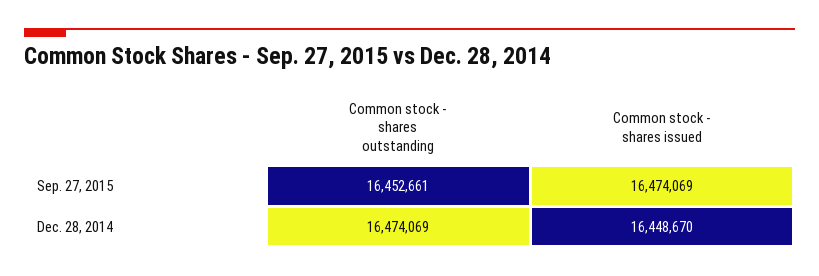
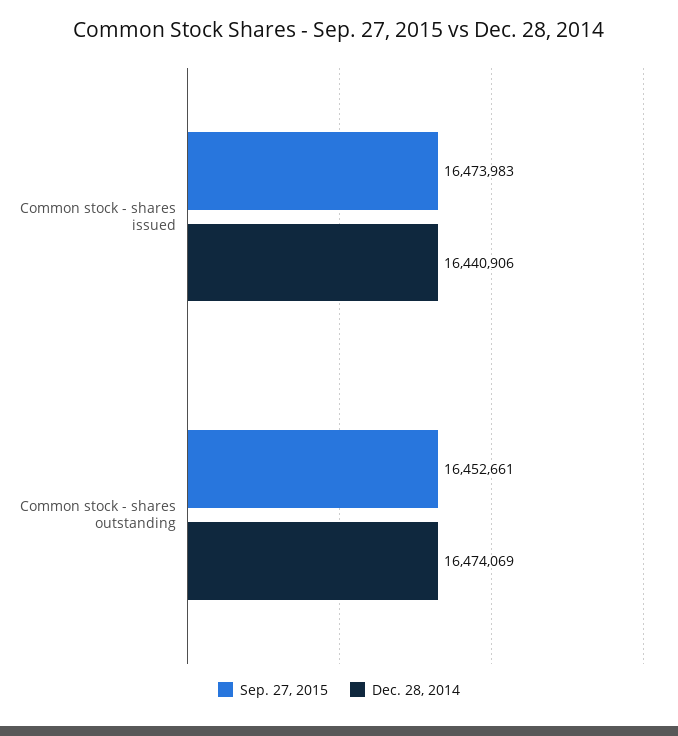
Sep. 27, 2015, Common stock - shares issued: 16474069 -> 16473983
Dec. 28, 2014, Common stock - shares issued: 16448670 -> 16440906

